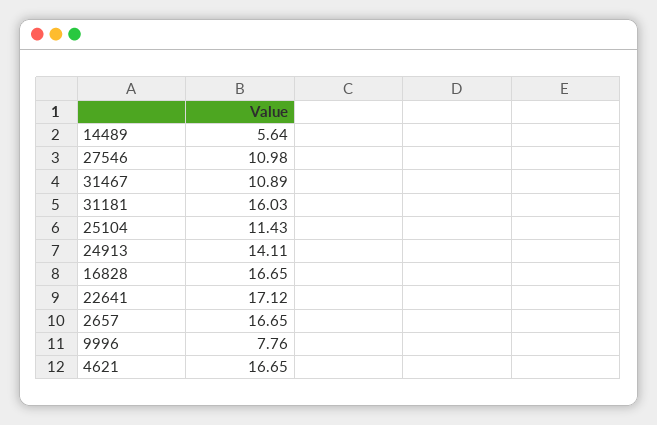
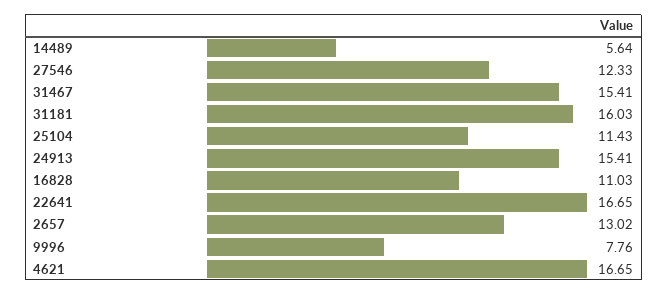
27546: 10.98 -> 12.33
31467: 10.89 -> 15.41
24913: 14.11 -> 15.41
16828: 16.65 -> 11.03
22641: 17.12 -> 16.65
2657: 16.65 -> 13.02

